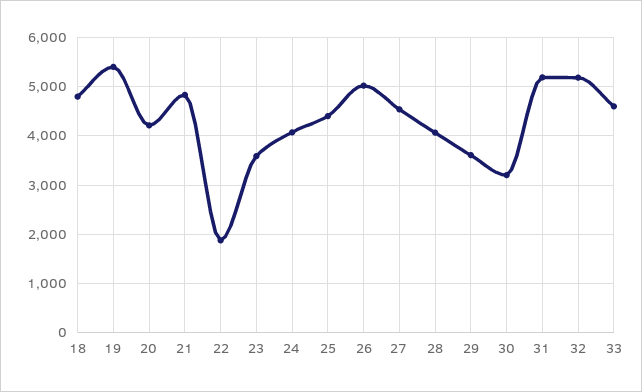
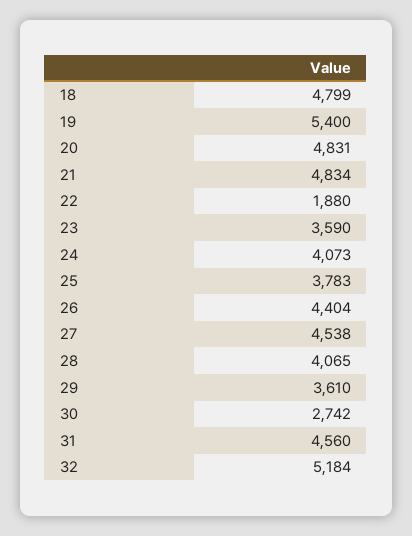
20: 4200 -> 4831
25: 4400 -> 3783
26: 5000 -> 4404
30: 3200 -> 2742
31: 5200 -> 4560
33: 4600 -> none

